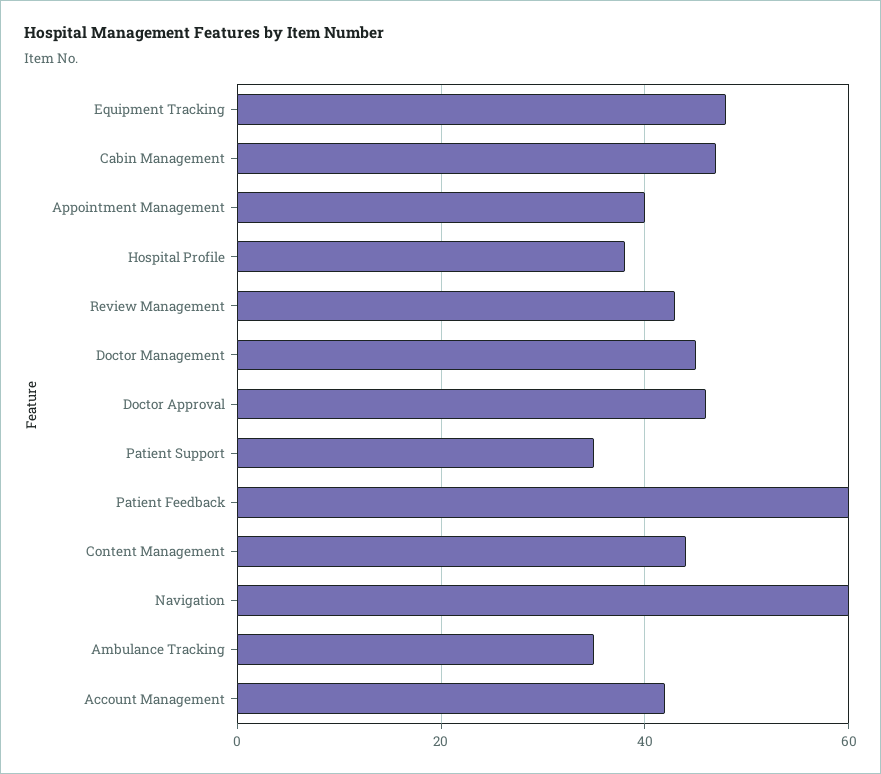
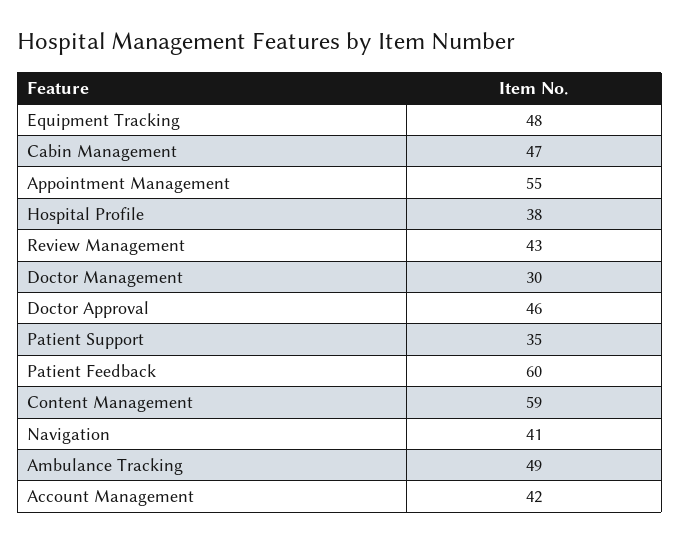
Appointment Management: 40 -> 55
Doctor Management: 45 -> 30
Content Management: 45 -> 59
Navigation: 60 -> 41
Ambulance Tracking: 35 -> 49

